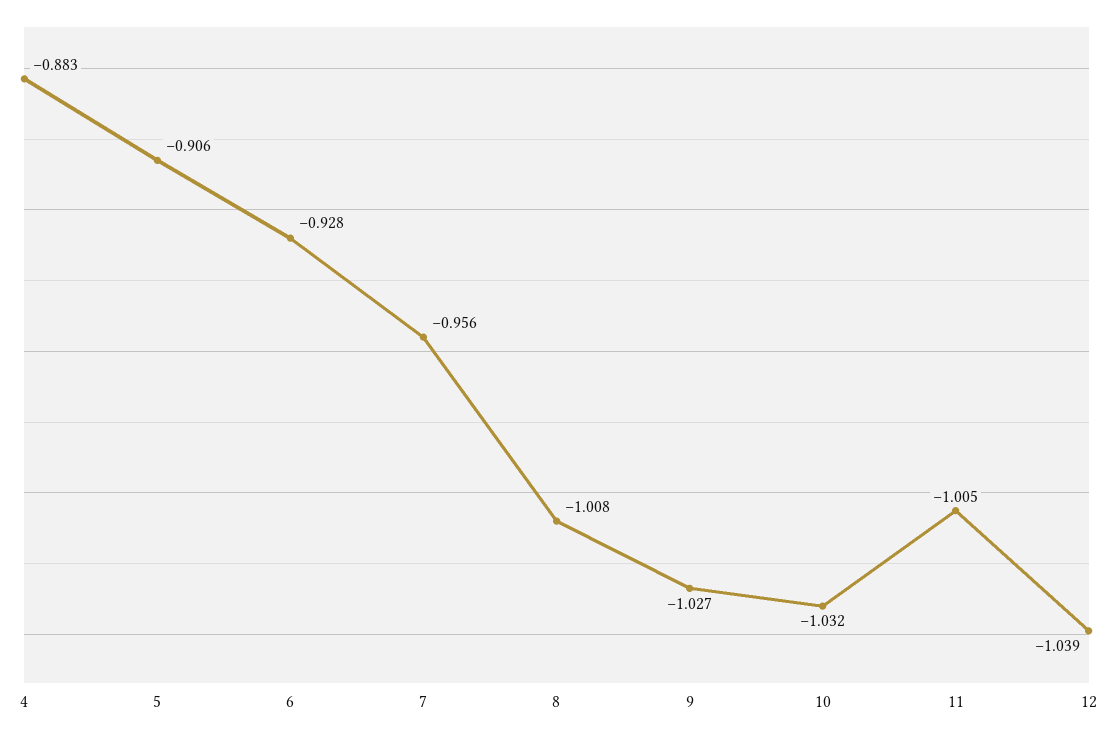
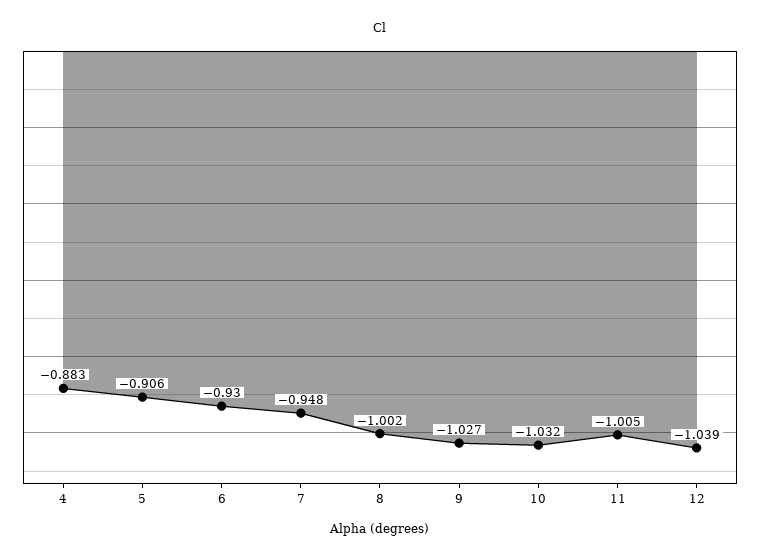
6: -0.928 -> -0.93
7: -0.956 -> -0.948
8: -1.008 -> -1.002

